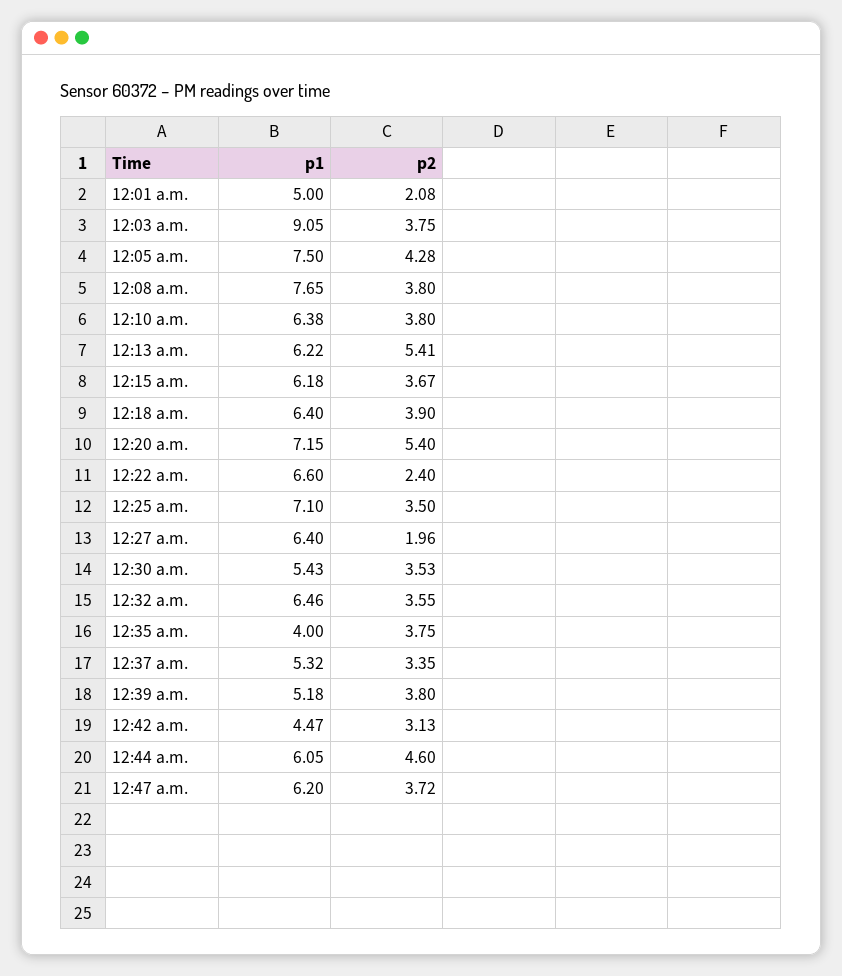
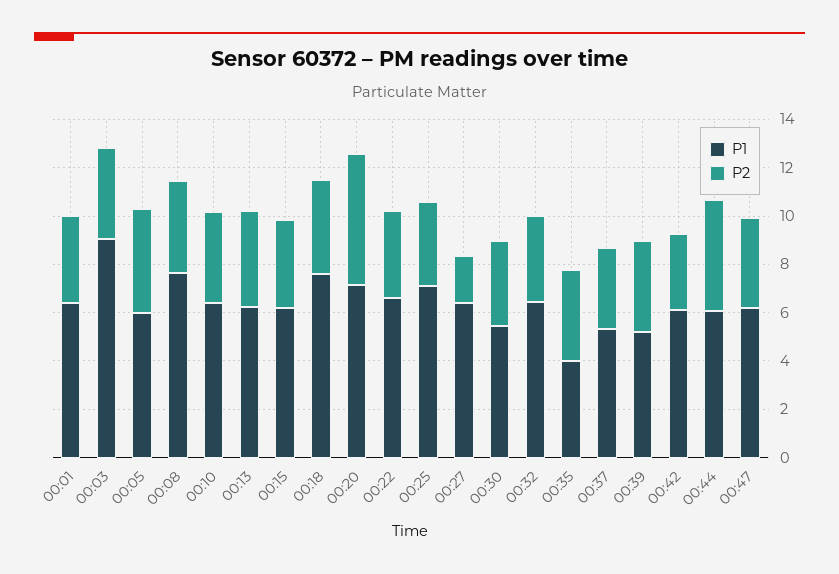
p1, 12:01 a.m.: 5 -> 6.5
p2, 12:01 a.m.: 2.08 -> 3.5
p1, 12:05 a.m.: 7.5 -> 6
p2, 12:13 a.m.: 5.41 -> 4
p1, 12:18 a.m.: 6.4 -> 7.5
p2, 12:22 a.m.: 2.4 -> 3.5
p1, 12:42 a.m.: 4.47 -> 6

